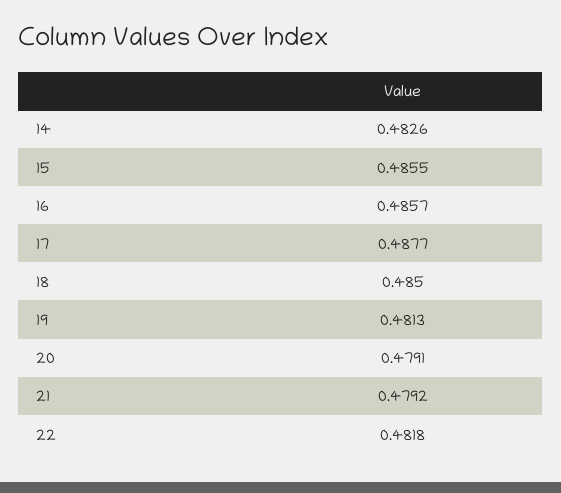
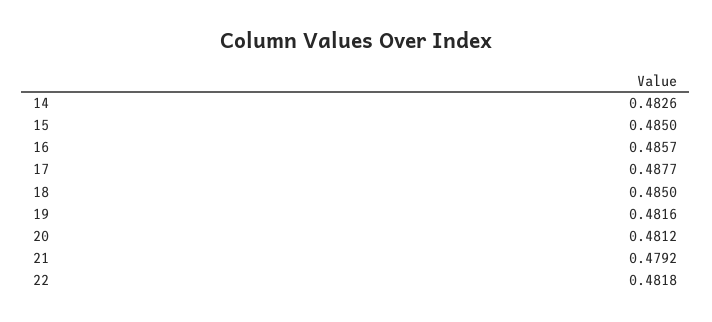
15: 0.4855 -> 0.485
19: 0.4813 -> 0.4816
20: 0.4791 -> 0.4812

